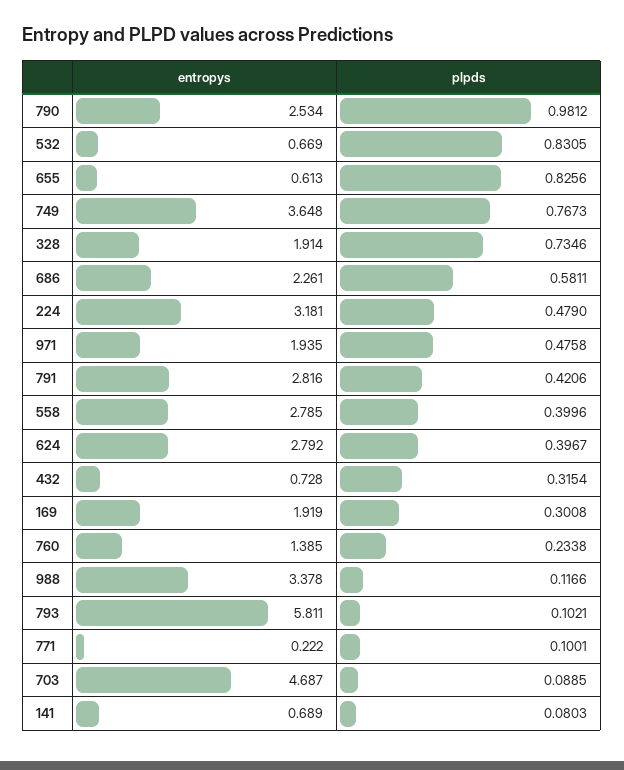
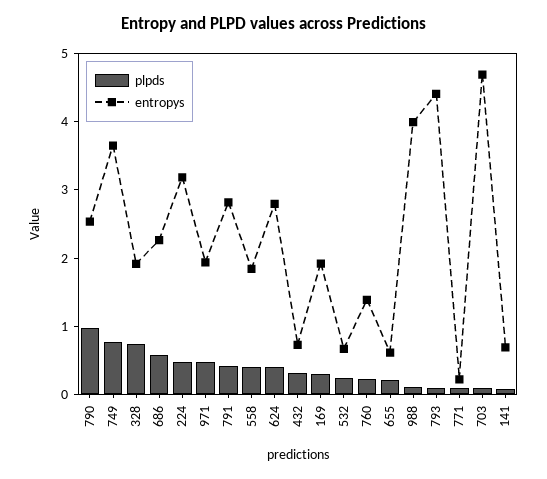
plpds, 532: 0.8305 -> 0.2
plpds, 655: 0.8256 -> 0.2
entropys, 558: 2.785 -> 1.8
entropys, 988: 3.378 -> 4
entropys, 793: 5.811 -> 4.4

